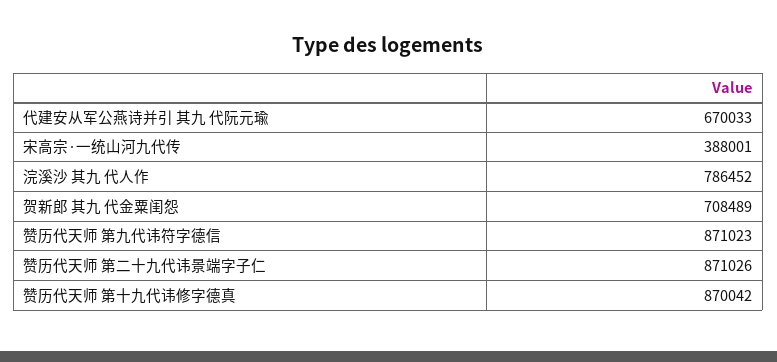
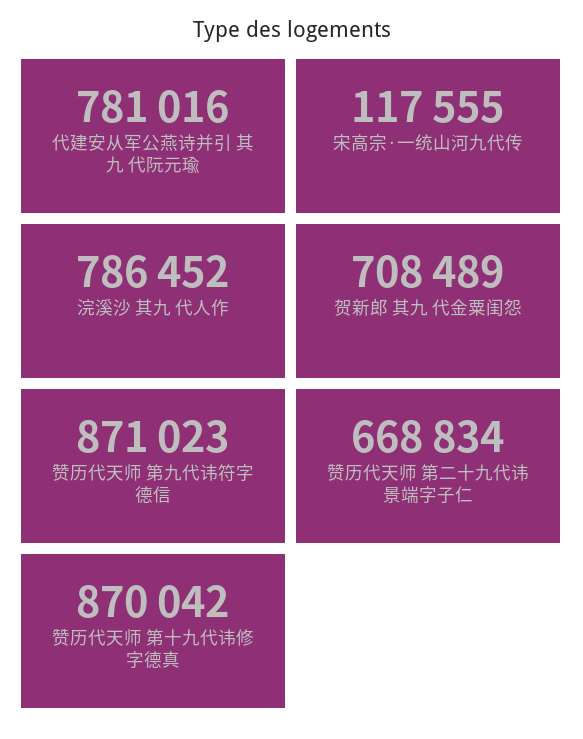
代建安从军公燕诗并引 其九 代阮元瑜: 670033 -> 781016
宋高宗·一统山河九代传: 388001 -> 117555
赞历代天师 第二十九代讳景端字子仁: 871026 -> 668834

